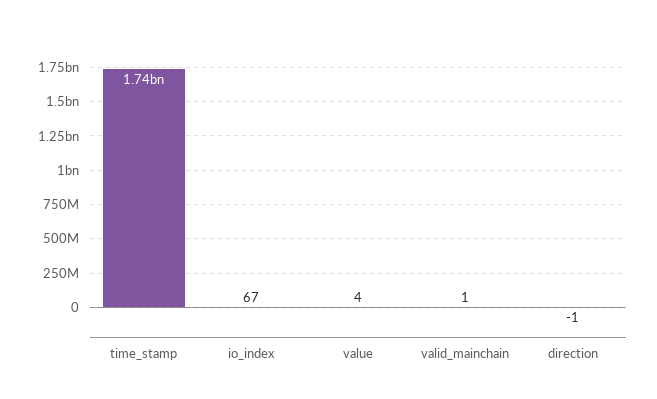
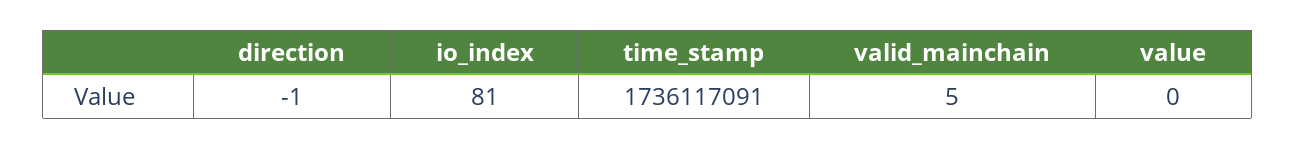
io_index: 67 -> 81
value: 4 -> 0
valid_mainchain: 1 -> 5

